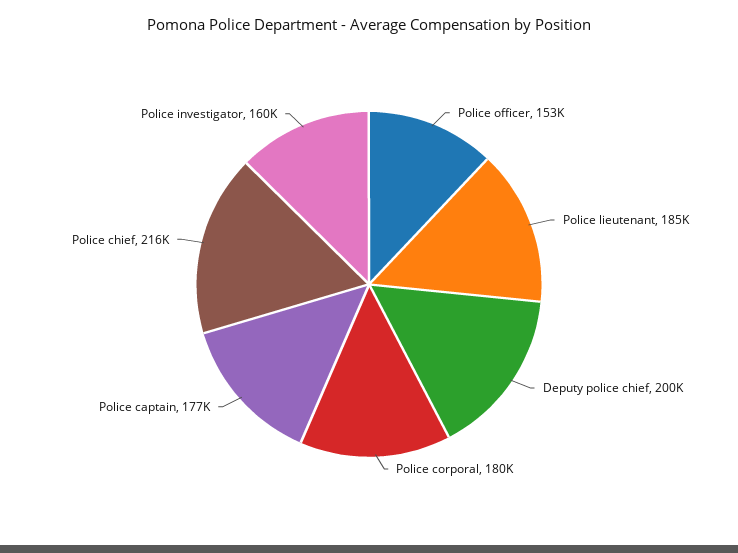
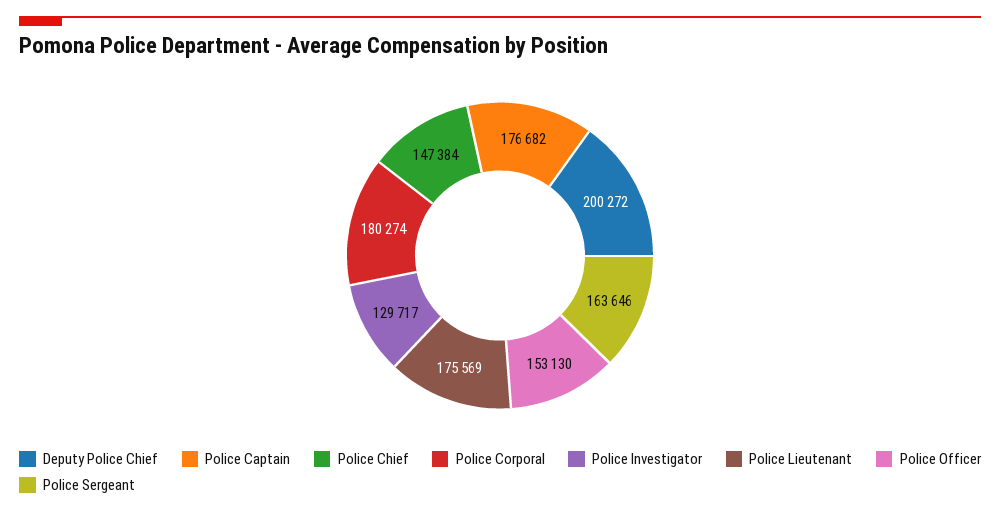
Police lieutenant: 185000 -> 175569
Police chief: 216000 -> 147384
Police investigator: 160000 -> 129717
Police Sergeant: none -> 163646

